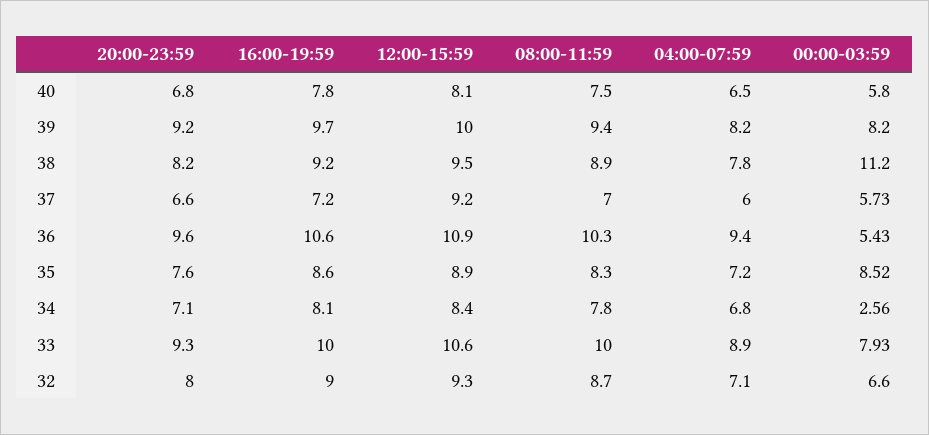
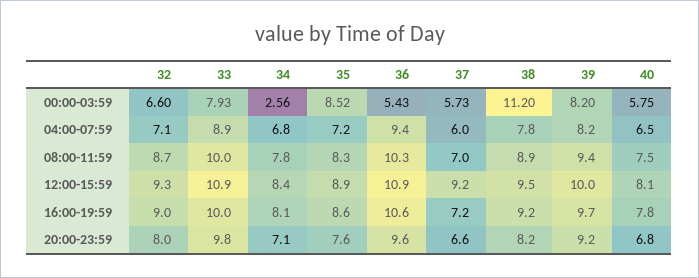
00:00-03:59, 40: 5.8 -> 5.75
20:00-23:59, 33: 9.3 -> 9.8
12:00-15:59, 33: 10.6 -> 10.9

